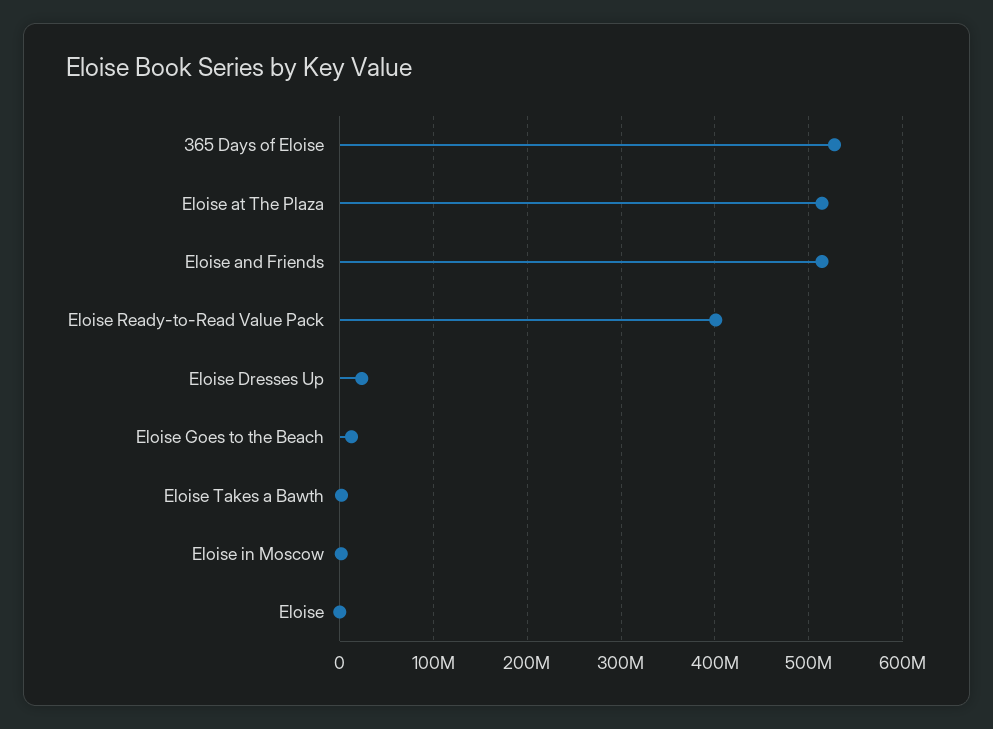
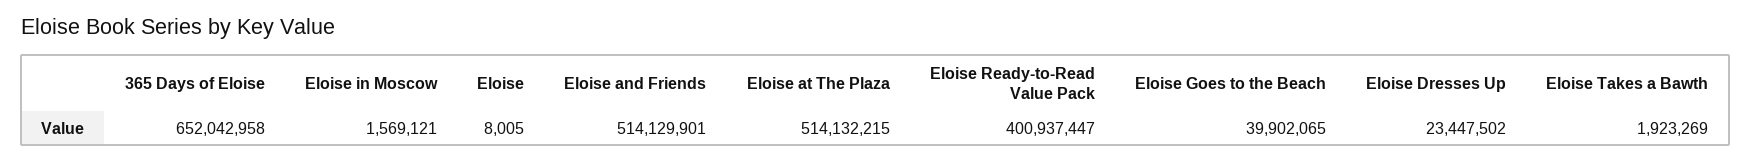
365 Days of Eloise: 530000000 -> 652042958
Eloise Goes to the Beach: 10000000 -> 39902065

